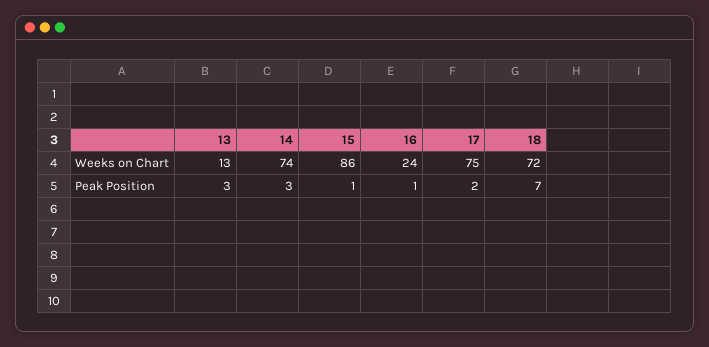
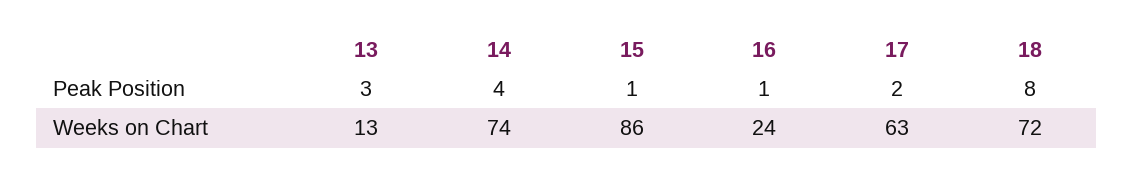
17, Weeks on Chart: 75 -> 63
14, Peak Position: 3 -> 4
18, Peak Position: 7 -> 8

